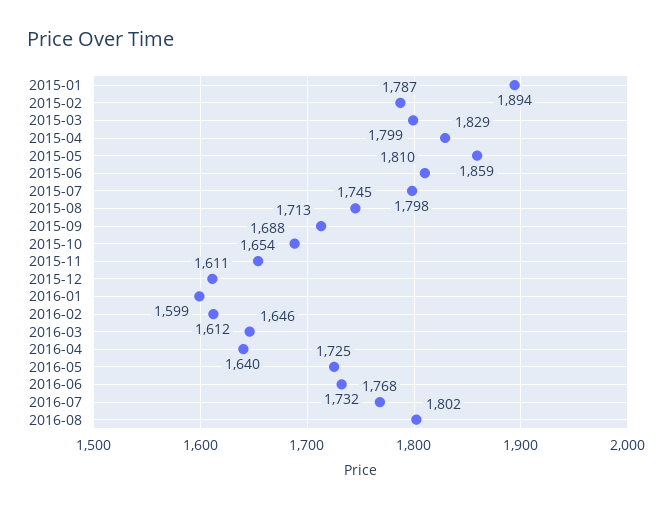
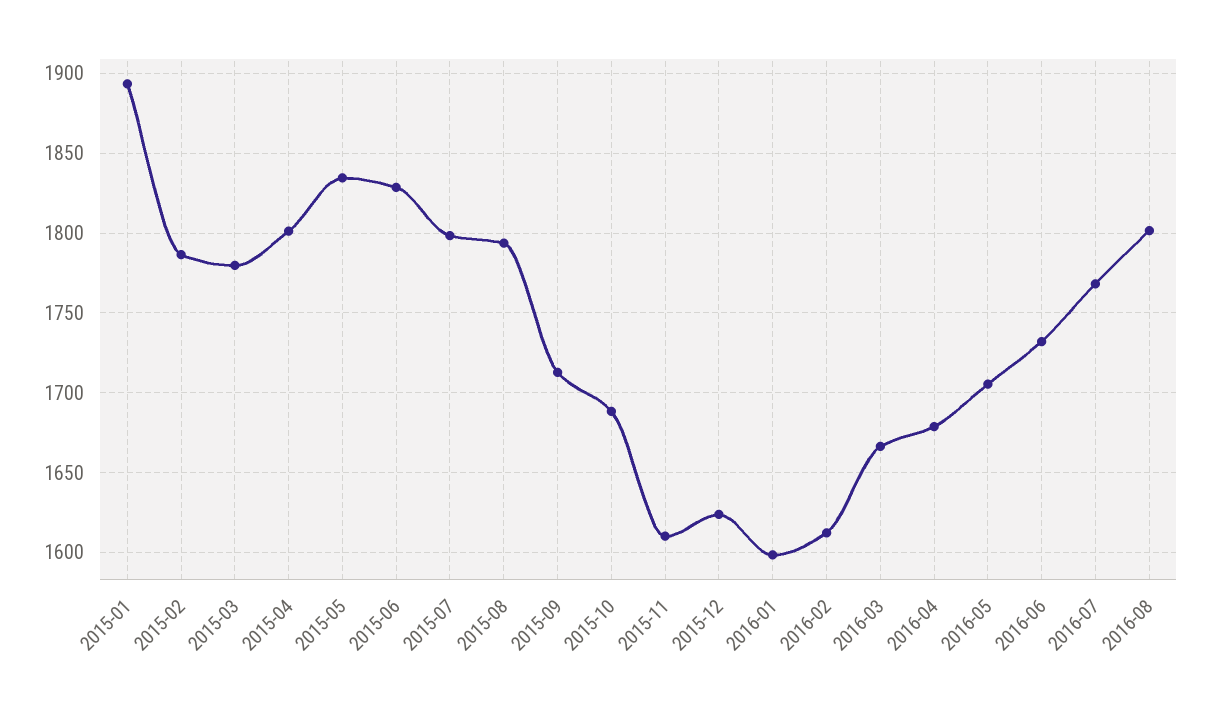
2015-03: 1799 -> 1780
2015-04: 1829 -> 1800
2015-05: 1859 -> 1835
2015-06: 1810 -> 1830
2015-08: 1745 -> 1795
2015-11: 1654 -> 1610
2015-12: 1611 -> 1625
2016-03: 1646 -> 1665
2016-04: 1640 -> 1680
2016-05: 1725 -> 1705

